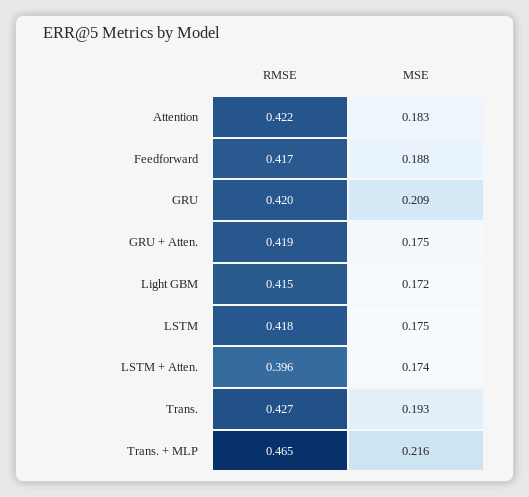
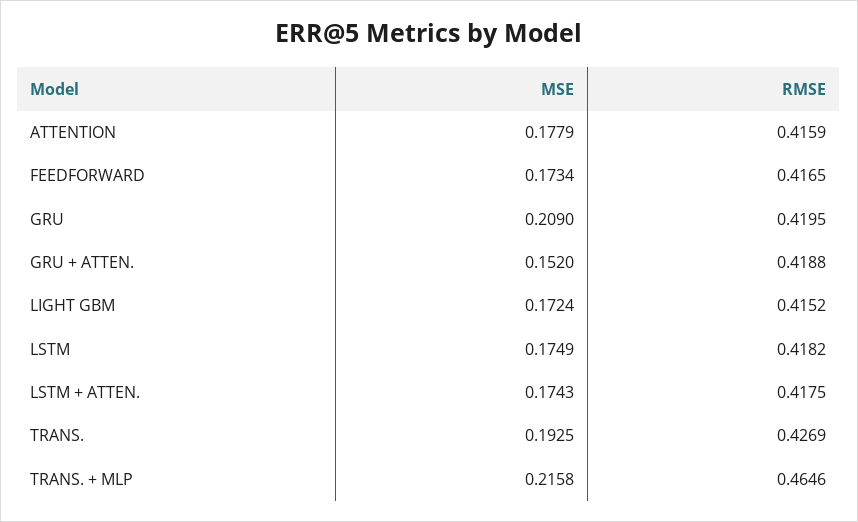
RMSE, Attention: 0.422 -> 0.4159
MSE, Attention: 0.183 -> 0.1779
MSE, Feedforward: 0.188 -> 0.1734
MSE, GRU + Atten.: 0.175 -> 0.152
RMSE, LSTM + Atten.: 0.396 -> 0.4175

